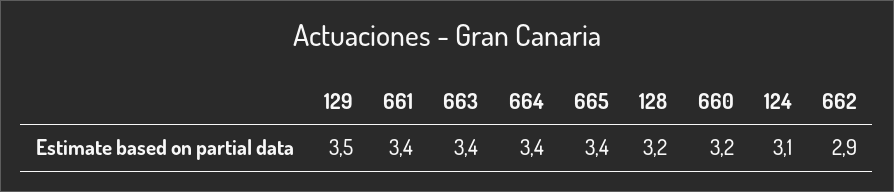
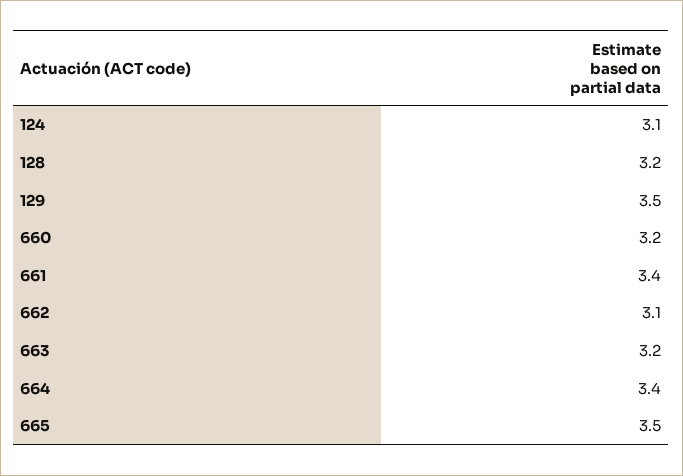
663: 3.4 -> 3.2
665: 3.4 -> 3.5
662: 2.9 -> 3.1

